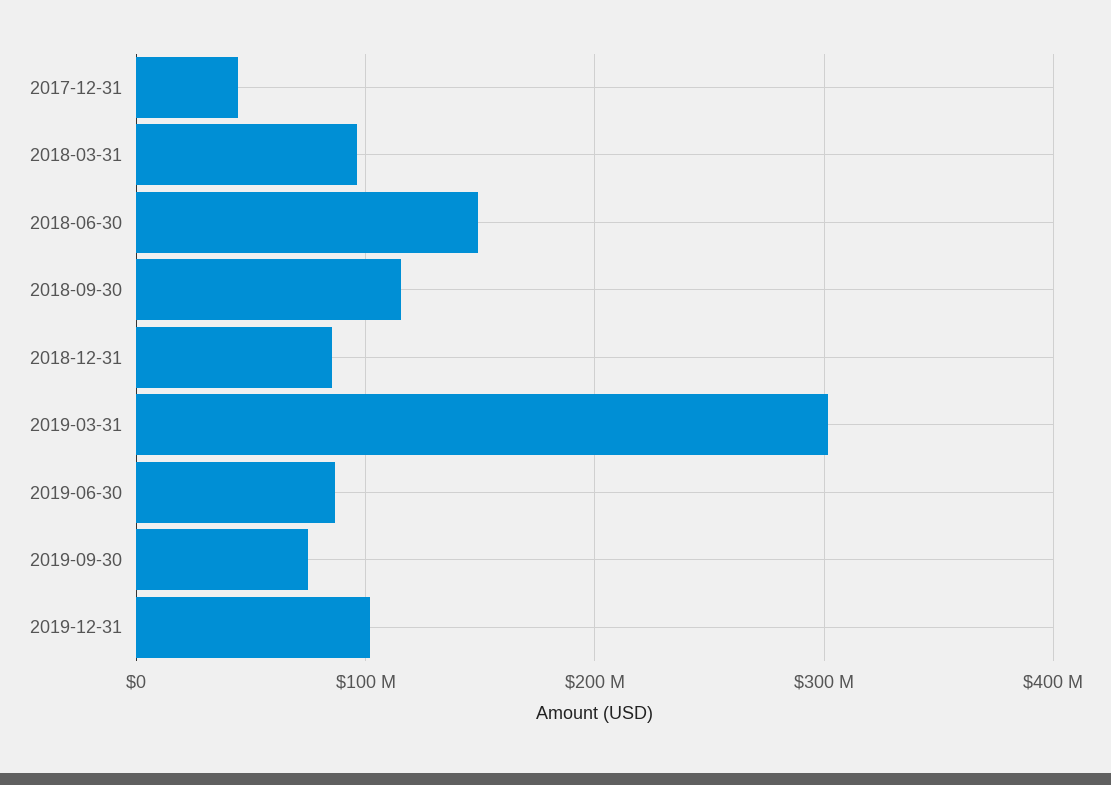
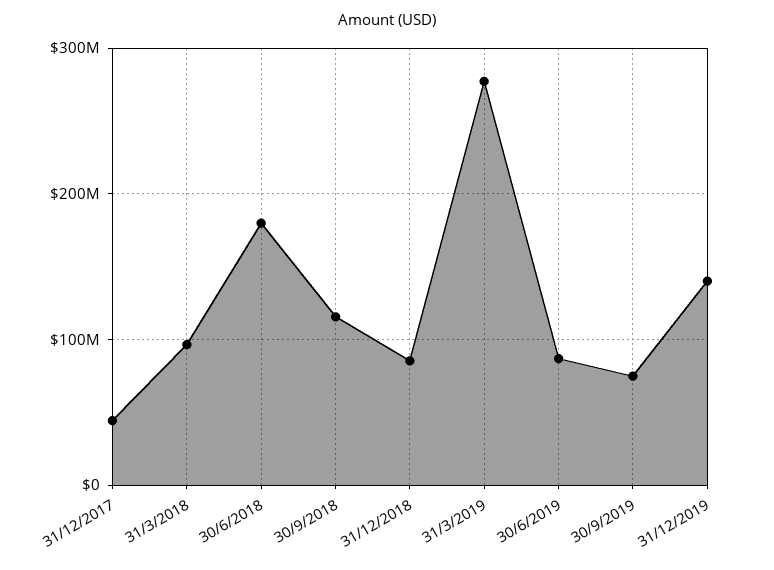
2018-06-30: 150000000 -> 180000000
2019-03-31: 300000000 -> 280000000
2019-12-31: 100000000 -> 140000000

